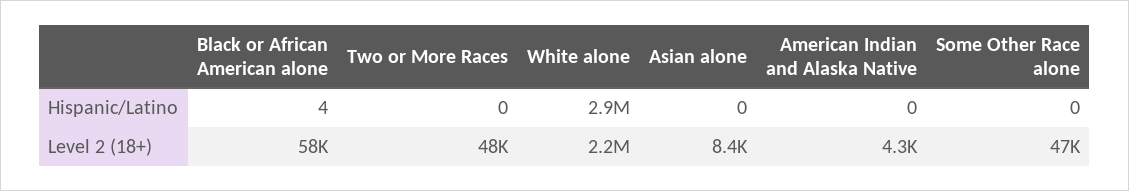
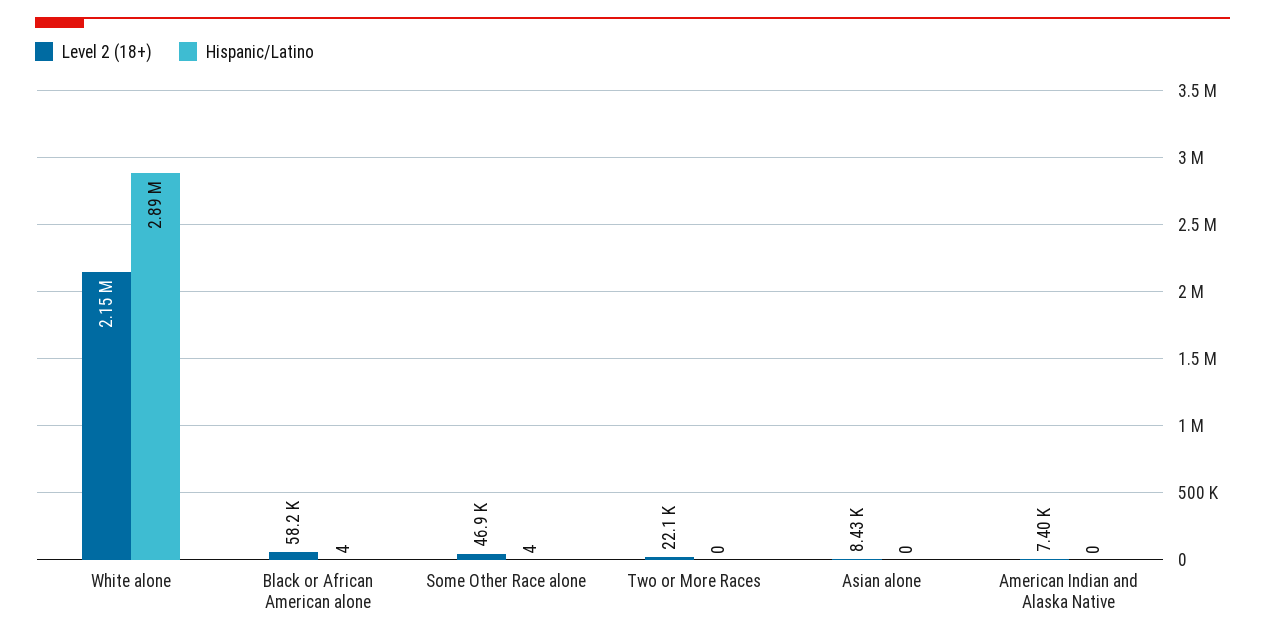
Hispanic/Latino, Some Other Race alone: 0 -> 4
Level 2 (18+), Two or More Races: 48000 -> 22100
Level 2 (18+), American Indian and Alaska Native: 4300 -> 7400

